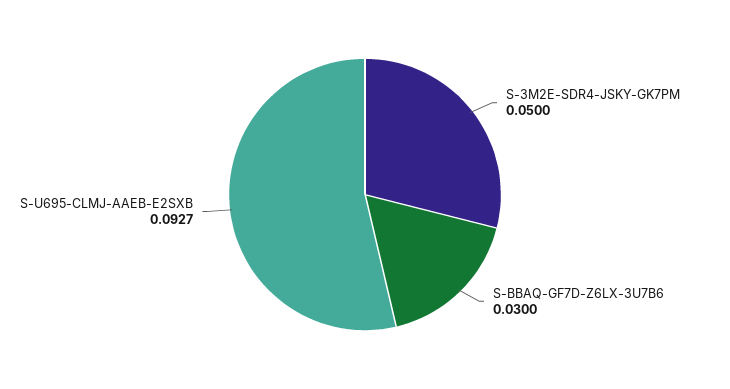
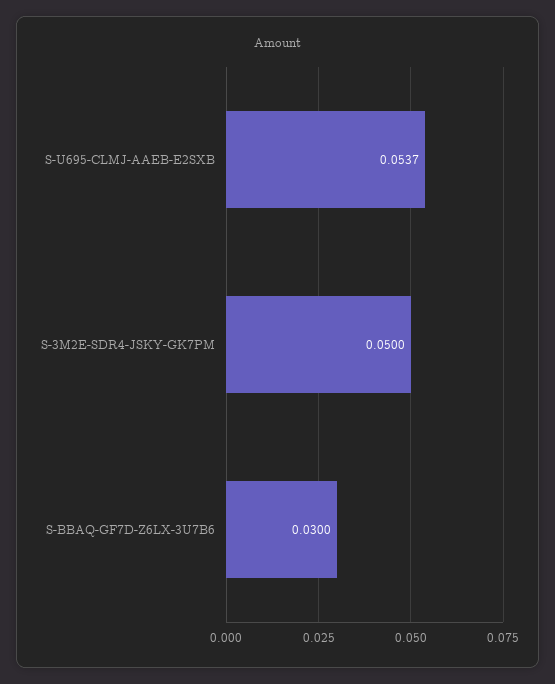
S-U695-CLMJ-AAEB-E2SXB: 0.0927 -> 0.0537

